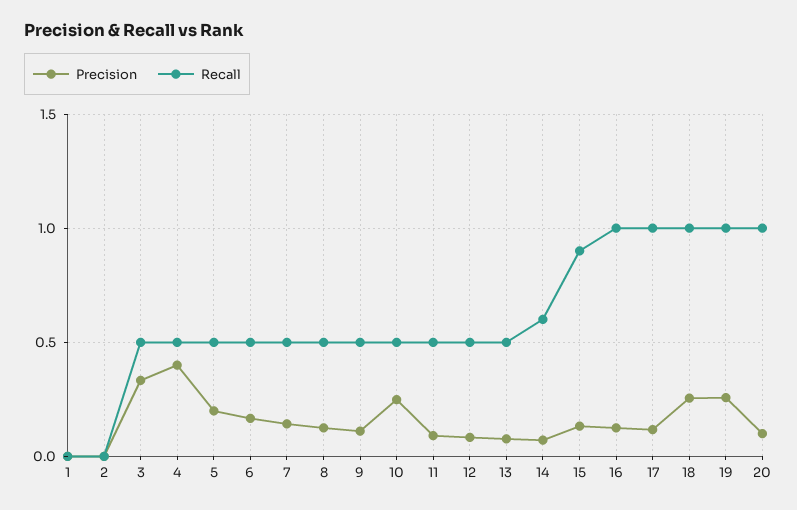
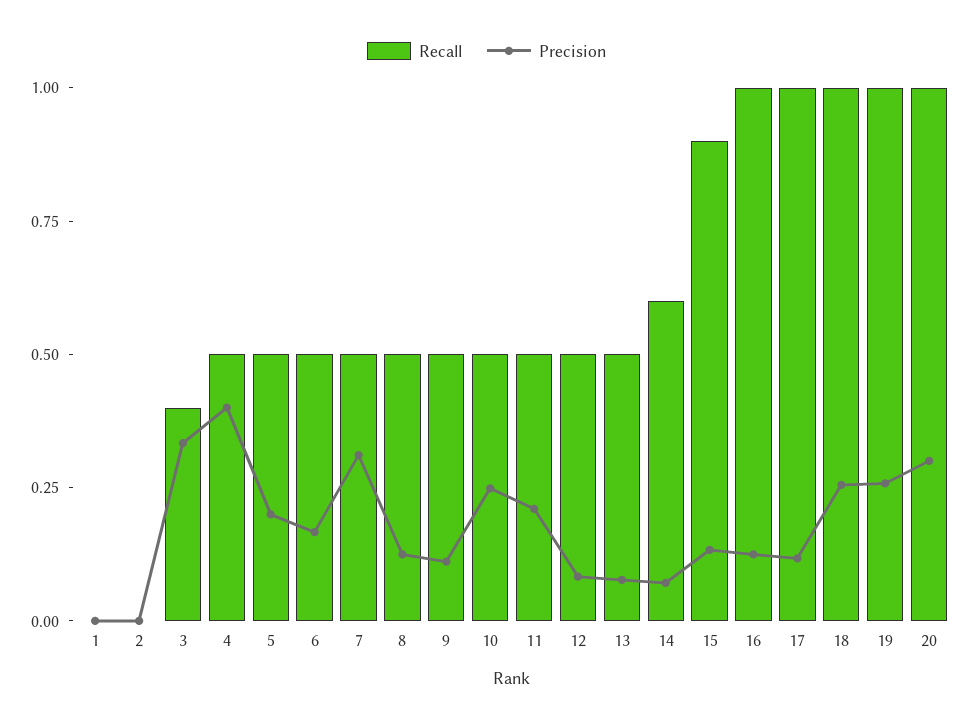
Recall, 3: 0.5 -> 0.4
Precision, 7: 0.15 -> 0.3
Precision, 11: 0.1 -> 0.2
Precision, 20: 0.1 -> 0.3

